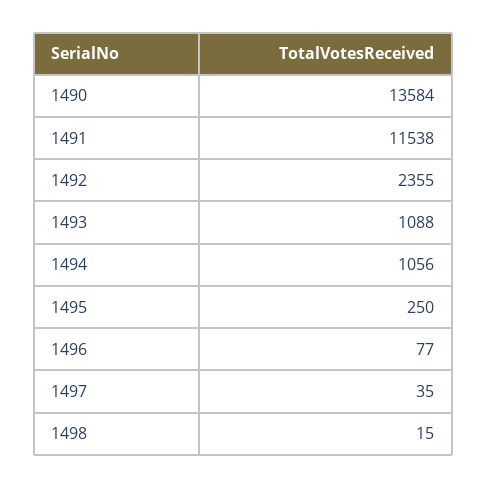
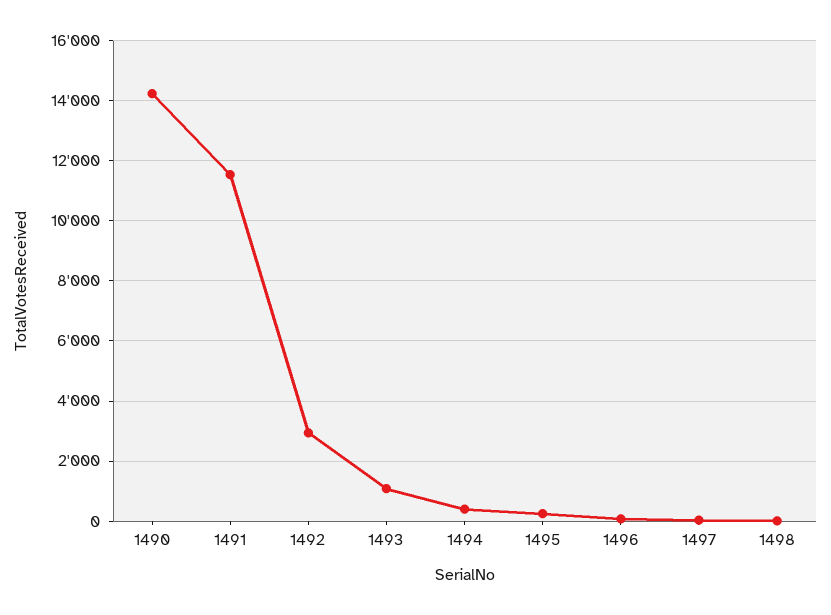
1490: 13584 -> 14200
1492: 2355 -> 3000
1494: 1056 -> 400

